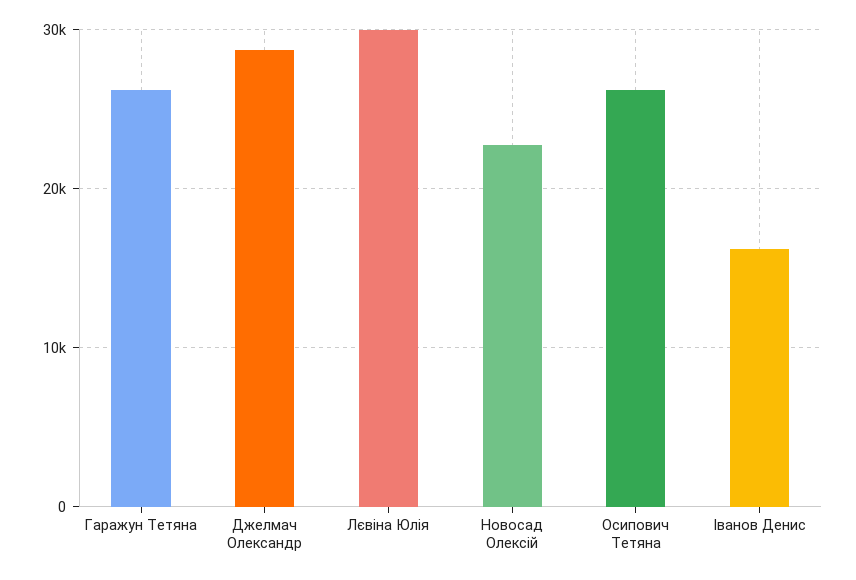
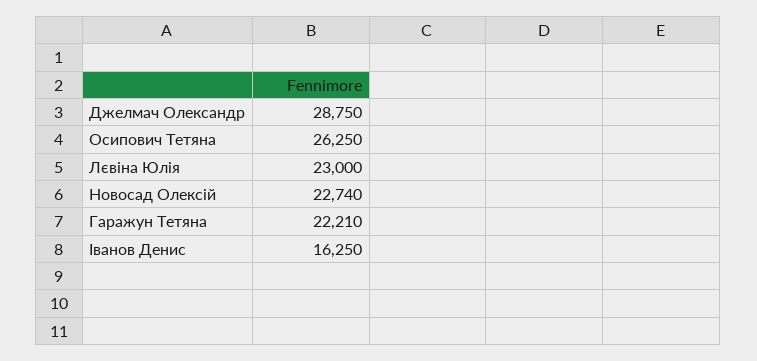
Гаражун Тетяна: 26000 -> 22210
Лєвіна Юлія: 30000 -> 23000

